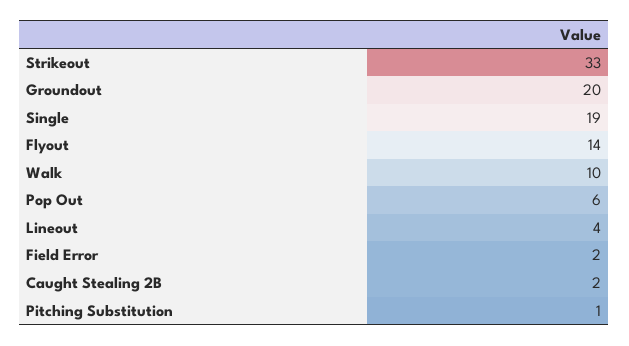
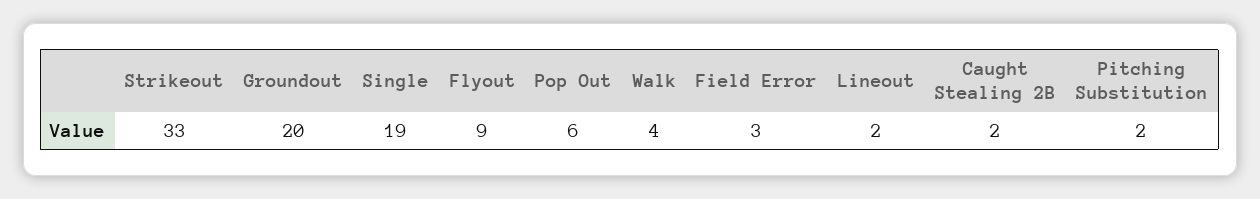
Flyout: 14 -> 9
Walk: 10 -> 4
Lineout: 4 -> 2
Field Error: 2 -> 3
Pitching Substitution: 1 -> 2

